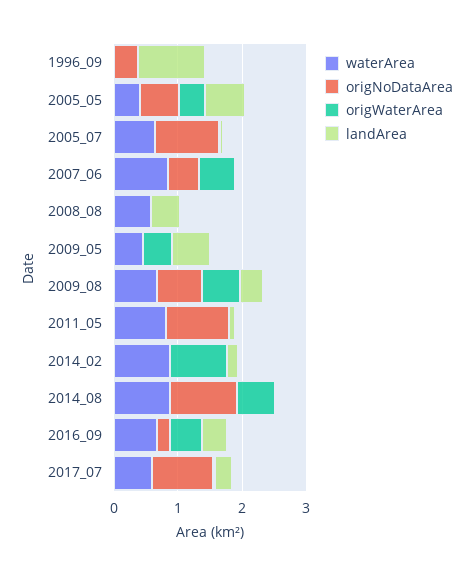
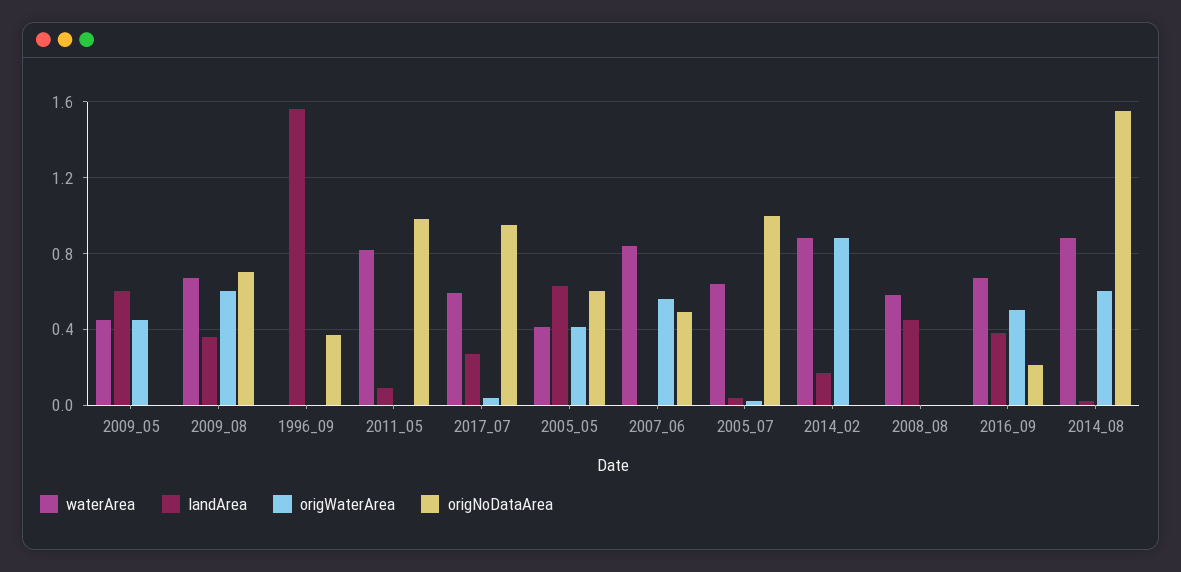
landArea, 1996_09: 1 -> 1.55
origNoDataArea, 2014_08: 1 -> 1.55

